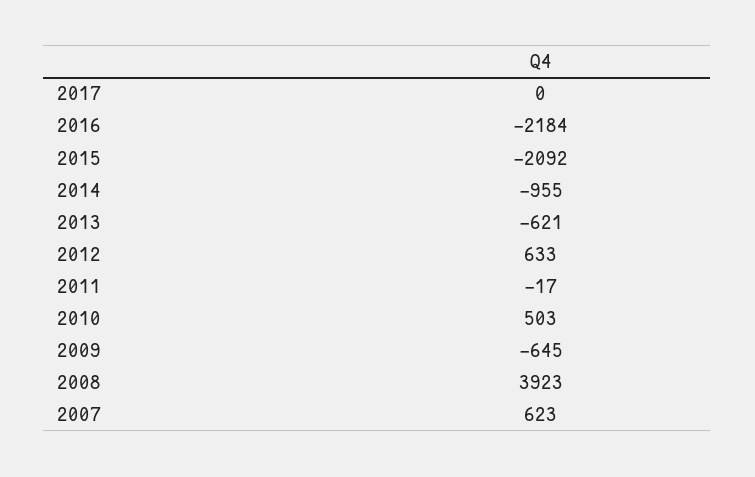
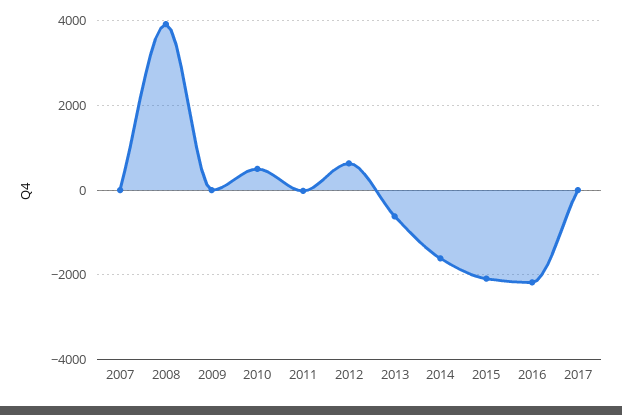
2014: -955 -> -1600
2009: -645 -> 0
2007: 623 -> 0

